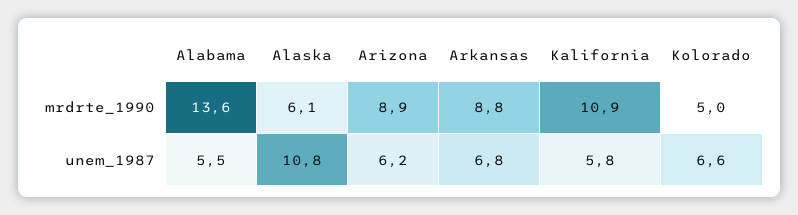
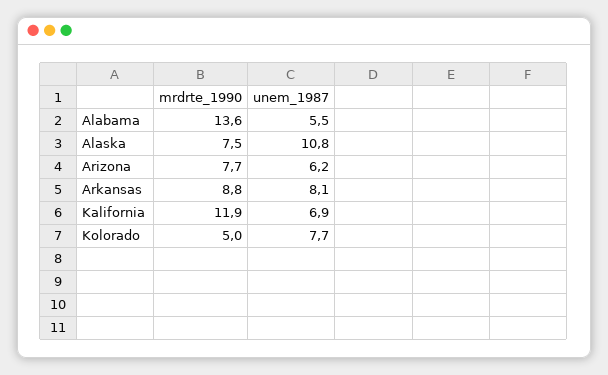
Alaska, mrdrte_1990: 6.1 -> 7.5
Arizona, mrdrte_1990: 8.9 -> 7.7
Kalifornia, mrdrte_1990: 10.9 -> 11.9
Arkansas, unem_1987: 6.8 -> 8.1
Kalifornia, unem_1987: 5.8 -> 6.9
Kolorado, unem_1987: 6.6 -> 7.7

